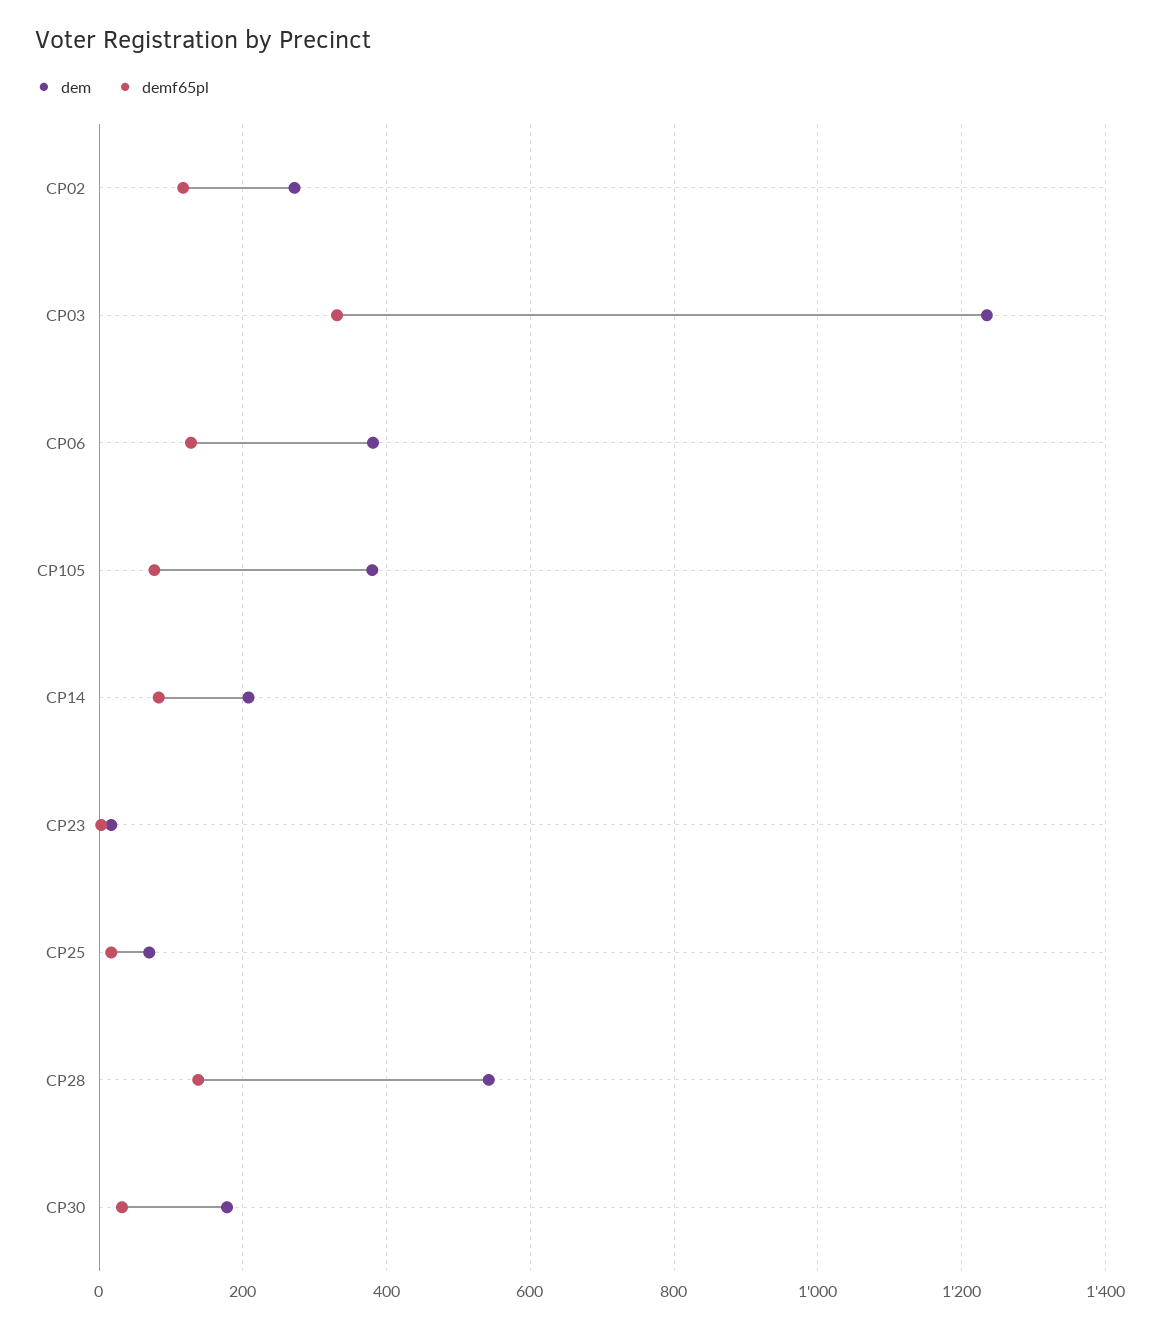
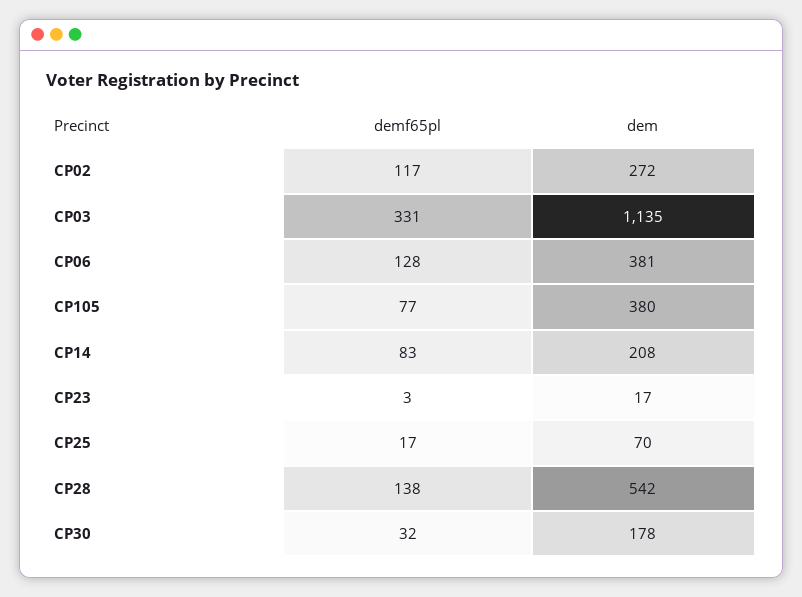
dem, CP03: 1240 -> 1135

